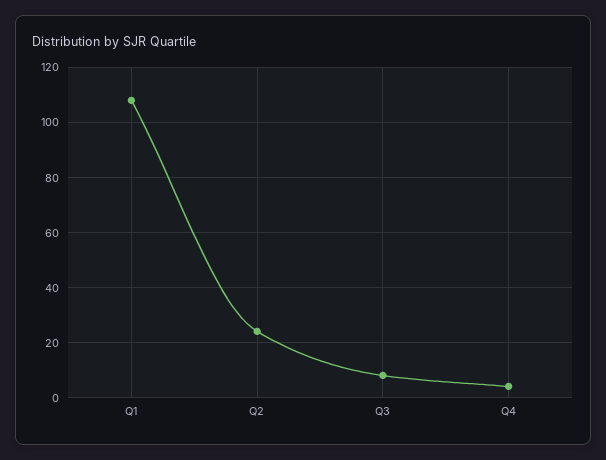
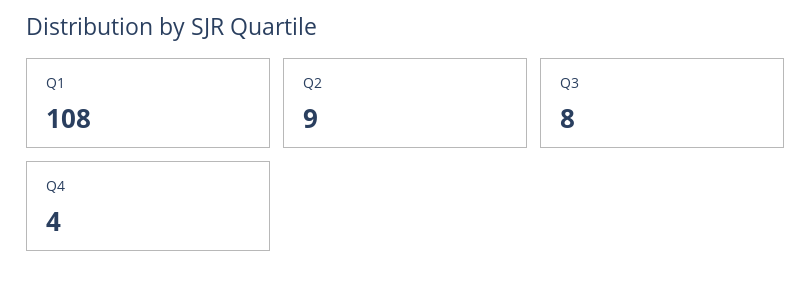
Q2: 25 -> 9

